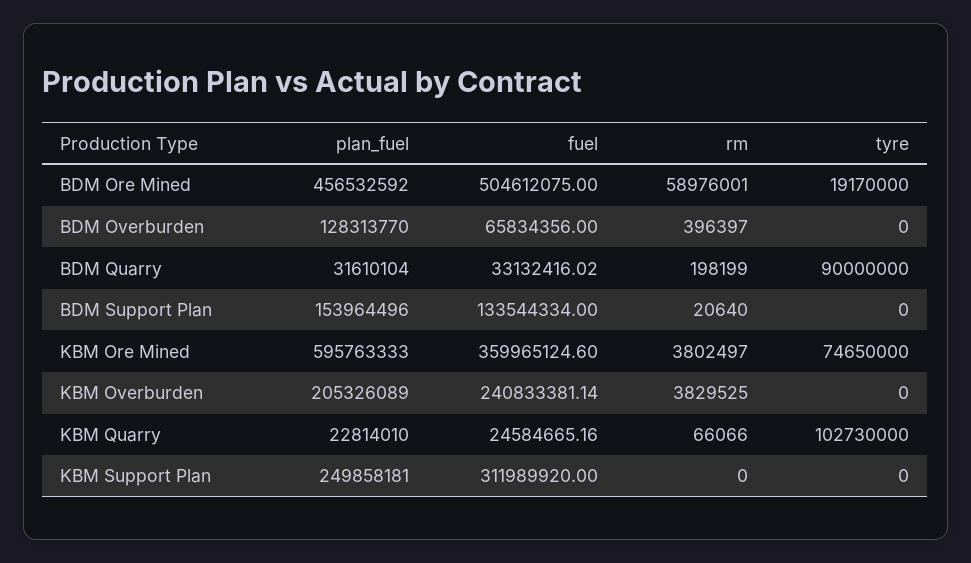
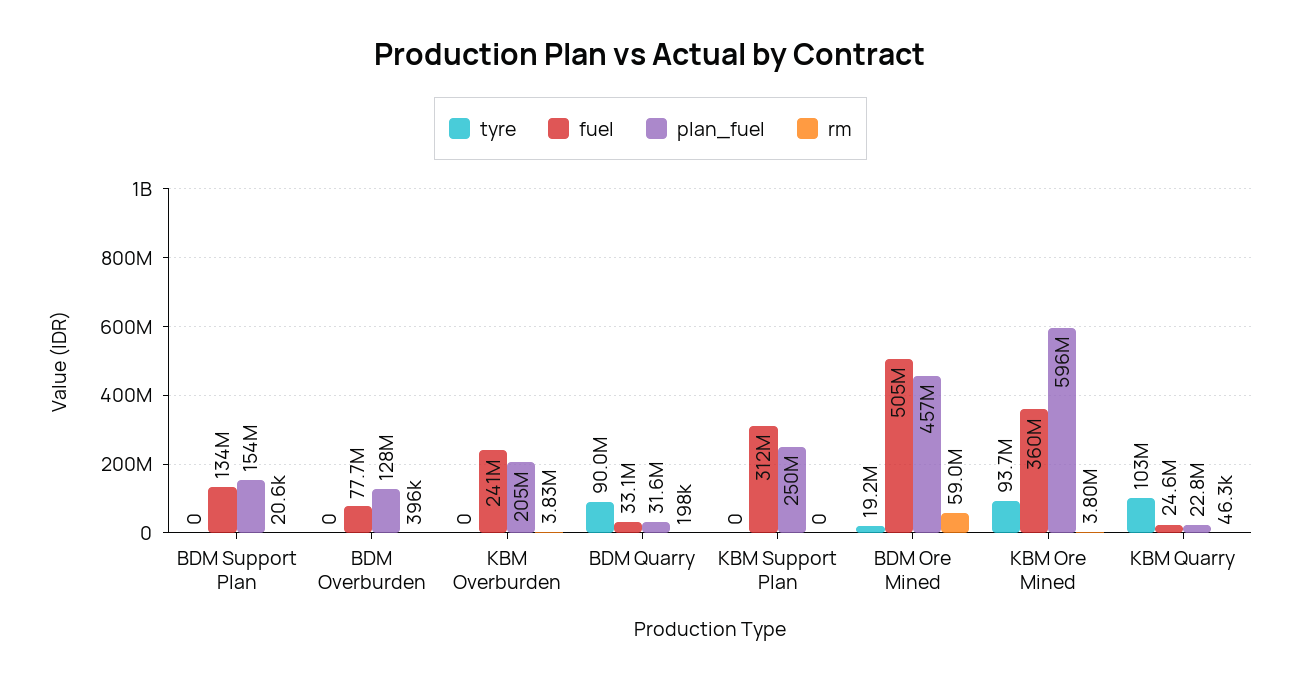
fuel, BDM Overburden: 65834356 -> 77700000
tyre, KBM Ore Mined: 74650000 -> 93700000
rm, KBM Quarry: 66066 -> 46300

